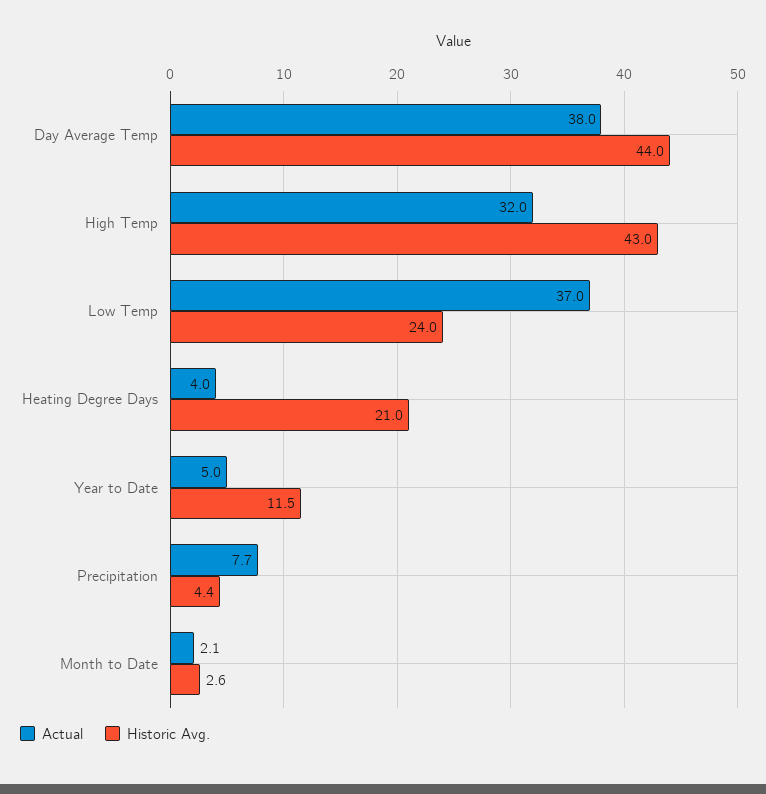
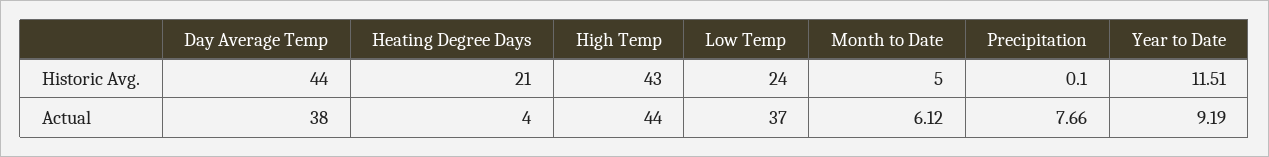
Actual, High Temp: 32 -> 44
Actual, Year to Date: 5 -> 9.19
Historic Avg., Precipitation: 4.4 -> 0.1
Actual, Month to Date: 2.1 -> 6.12
Historic Avg., Month to Date: 2.6 -> 5

